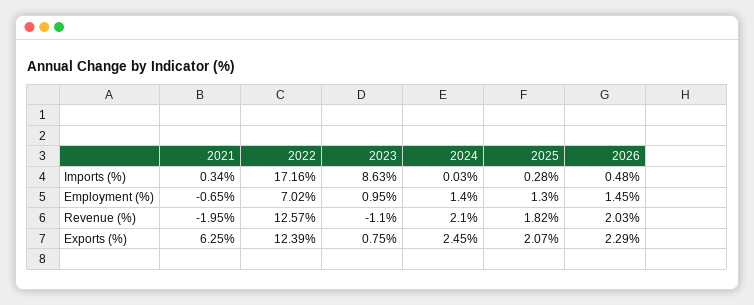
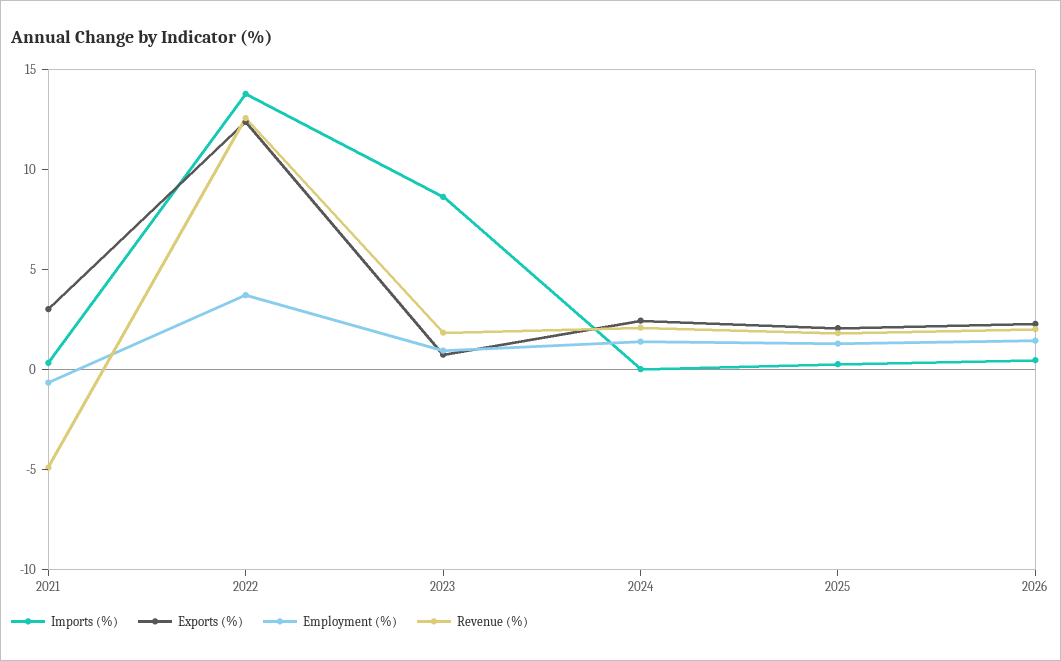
Imports (%), 2022: 17.16 -> 14
Employment (%), 2022: 7.02 -> 4
Revenue (%), 2021: -1.95 -> -5
Revenue (%), 2023: -1.1 -> 2
Exports (%), 2021: 6.25 -> 3

